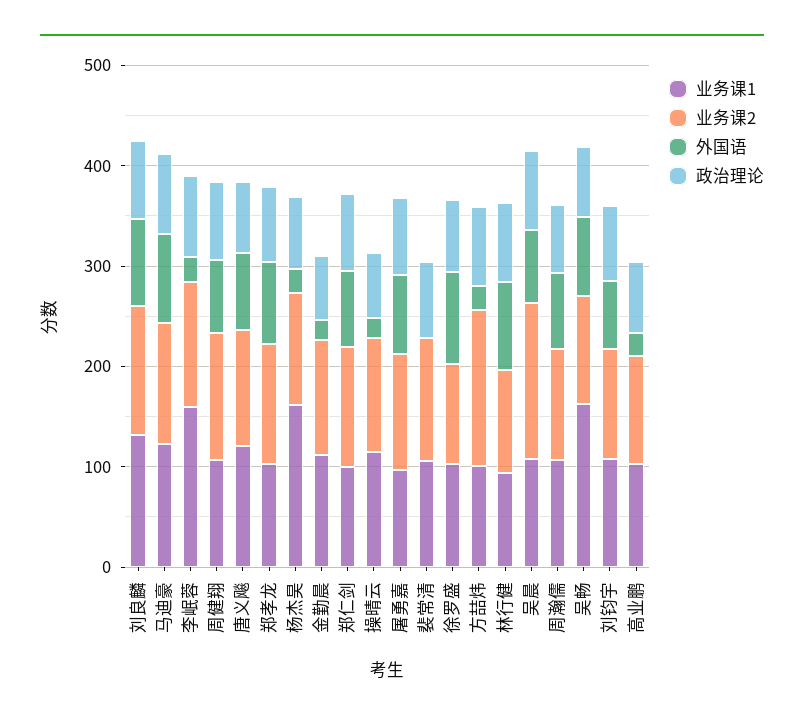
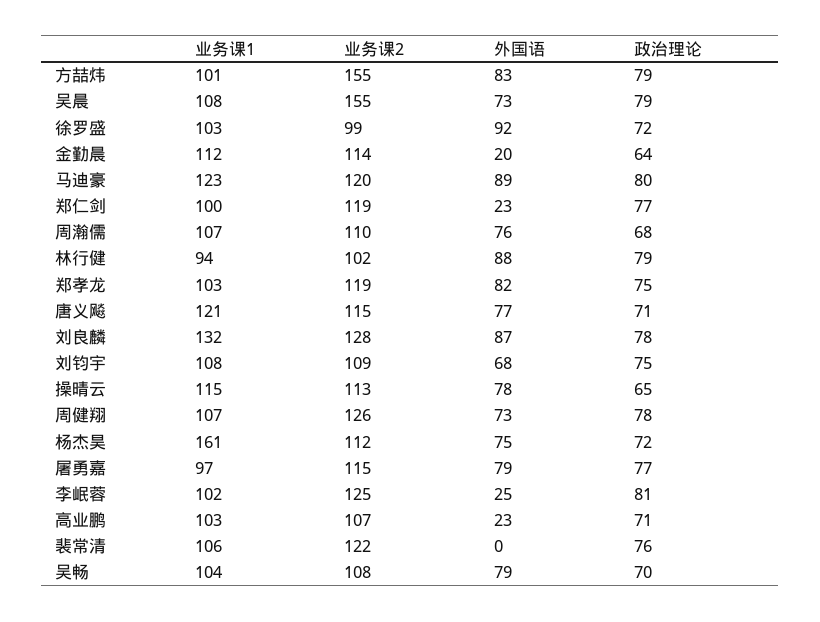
业务课1, 李岷蓉: 160 -> 102
外国语, 杨杰昊: 20 -> 75
外国语, 郑仁剑: 80 -> 23
外国语, 操晴云: 20 -> 78
外国语, 方喆炜: 20 -> 83
业务课1, 吴畅: 160 -> 104

